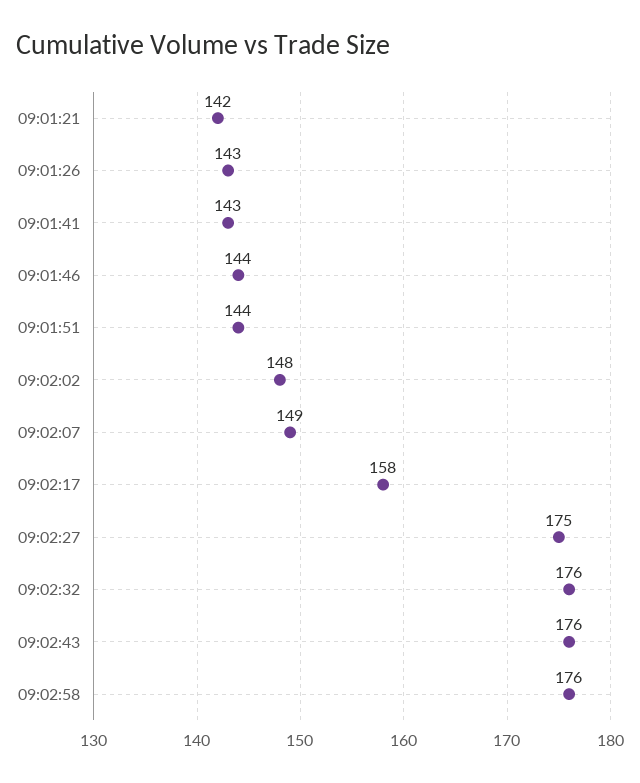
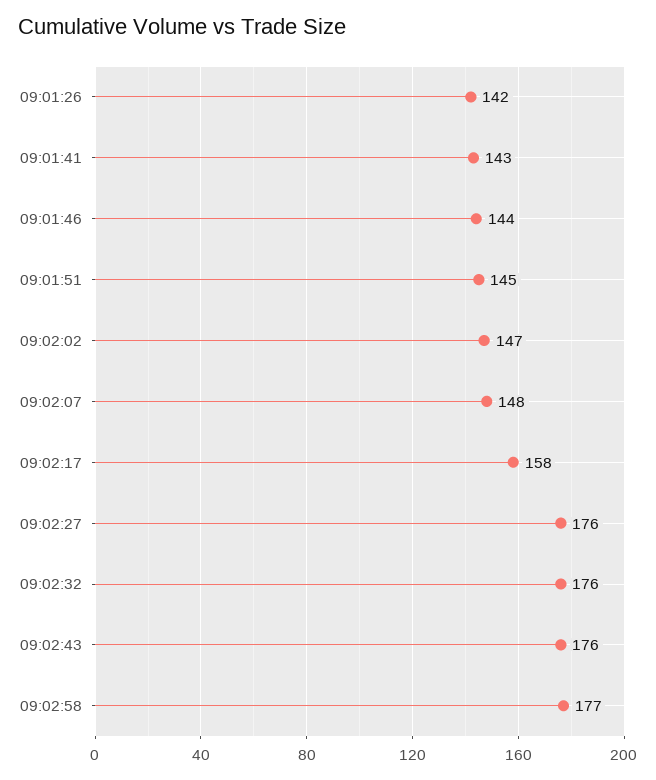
09:01:21: 142 -> none
09:01:26: 143 -> 142
09:01:51: 144 -> 145
09:02:02: 148 -> 147
09:02:07: 149 -> 148
09:02:27: 175 -> 176
09:02:58: 176 -> 177

